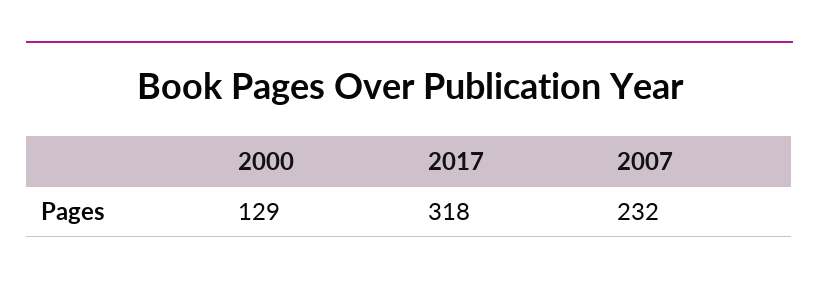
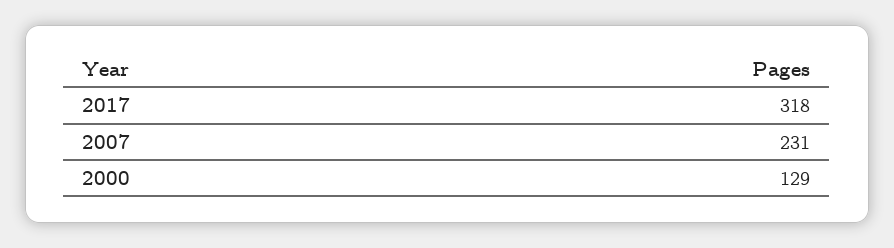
2007: 232 -> 231

